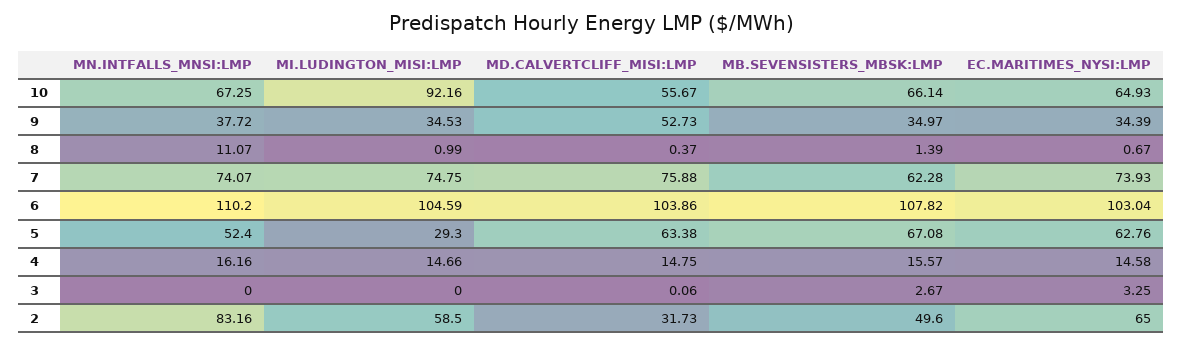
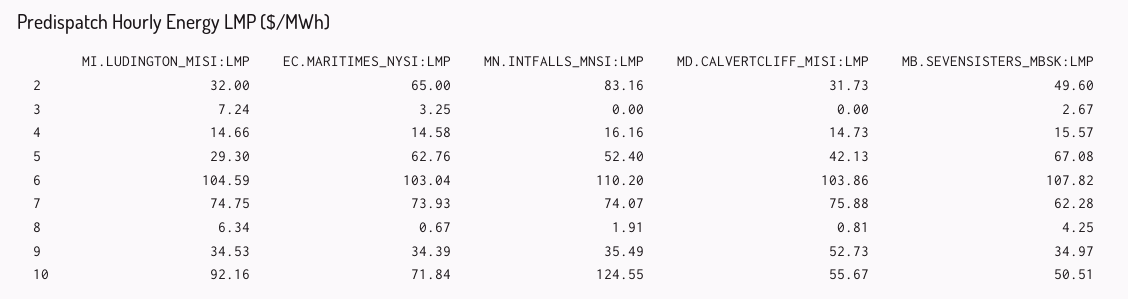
MN.INTFALLS_MNSI:LMP, 10: 67.25 -> 124.55
MB.SEVENSISTERS_MBSK:LMP, 10: 66.14 -> 50.51
EC.MARITIMES_NYSI:LMP, 10: 64.93 -> 71.84
MN.INTFALLS_MNSI:LMP, 9: 37.72 -> 35.49
MN.INTFALLS_MNSI:LMP, 8: 11.07 -> 1.91
MI.LUDINGTON_MISI:LMP, 8: 0.99 -> 6.34
MD.CALVERTCLIFF_MISI:LMP, 8: 0.37 -> 0.81
MB.SEVENSISTERS_MBSK:LMP, 8: 1.39 -> 4.25
MD.CALVERTCLIFF_MISI:LMP, 5: 63.38 -> 42.13
MD.CALVERTCLIFF_MISI:LMP, 4: 14.75 -> 14.73
MI.LUDINGTON_MISI:LMP, 3: 0 -> 7.24
MD.CALVERTCLIFF_MISI:LMP, 3: 0.06 -> 0
MI.LUDINGTON_MISI:LMP, 2: 58.5 -> 32

